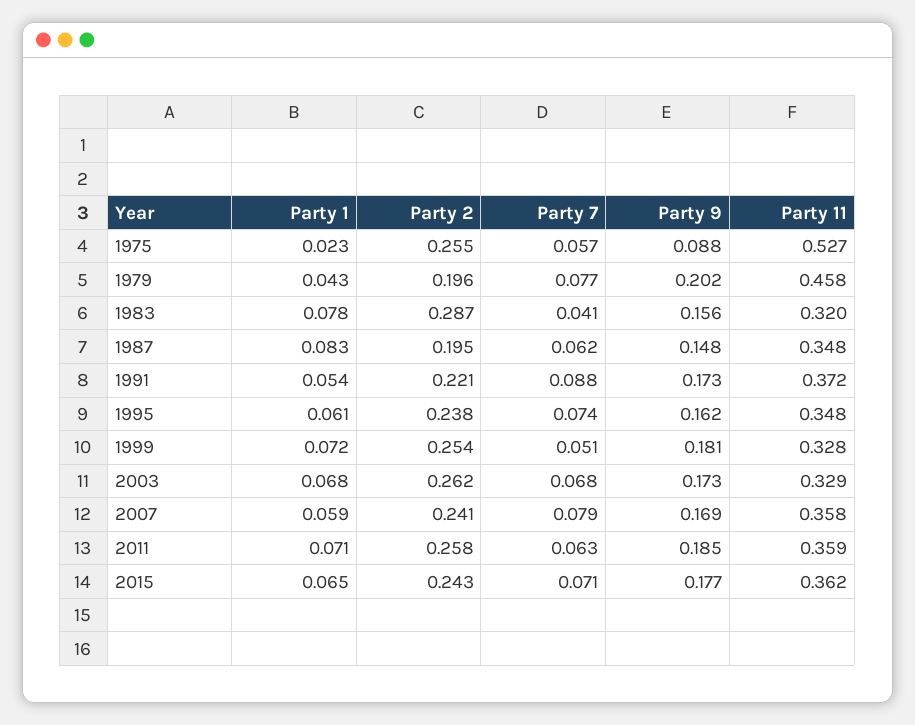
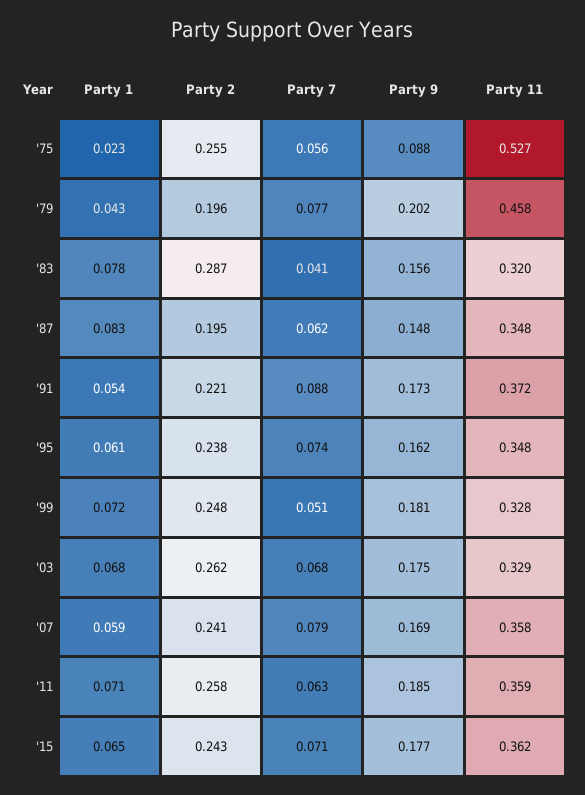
Party 7, 1975: 0.057 -> 0.056
Party 2, 1999: 0.254 -> 0.248
Party 9, 2003: 0.173 -> 0.175

